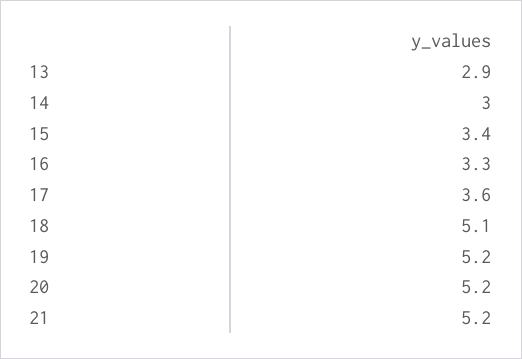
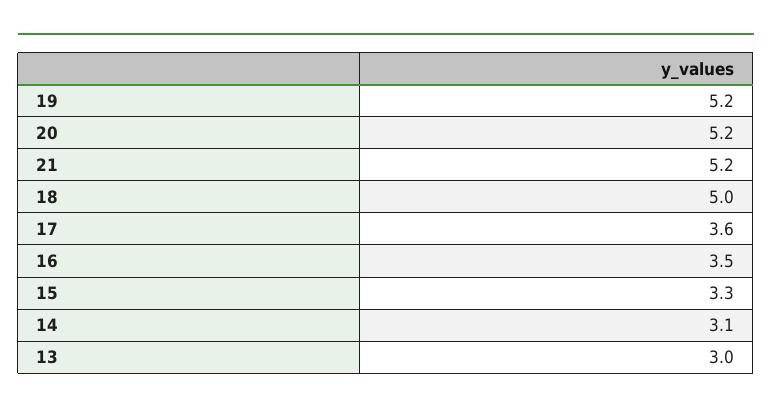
13: 2.9 -> 3
14: 3 -> 3.1
15: 3.4 -> 3.3
16: 3.3 -> 3.5
18: 5.1 -> 5

